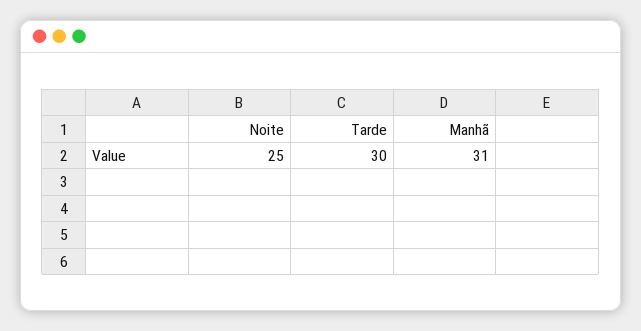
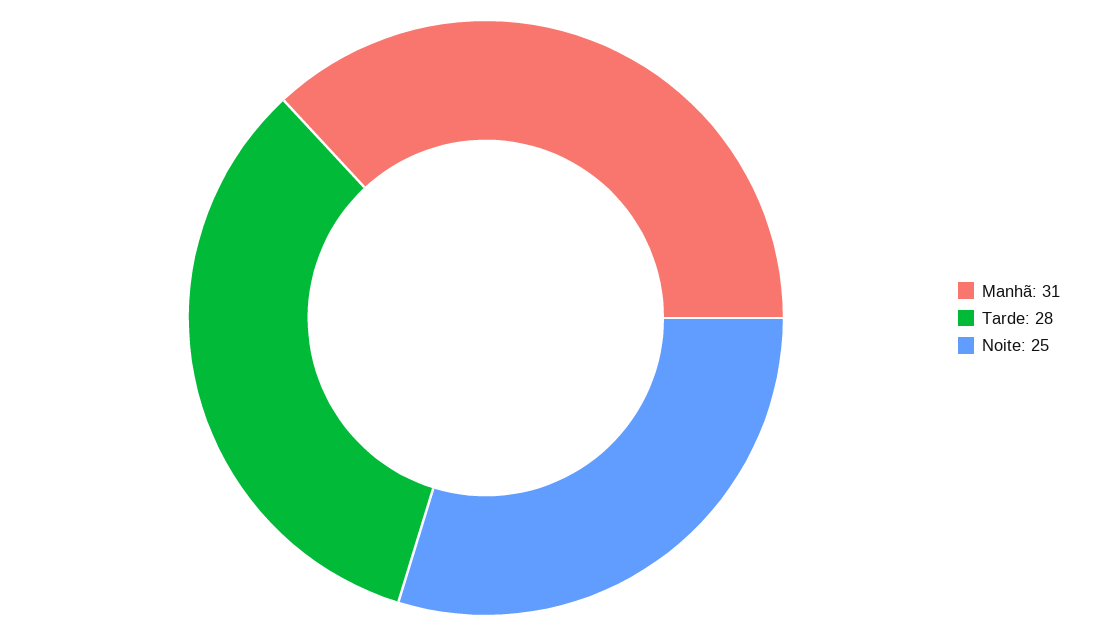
Tarde: 30 -> 28

